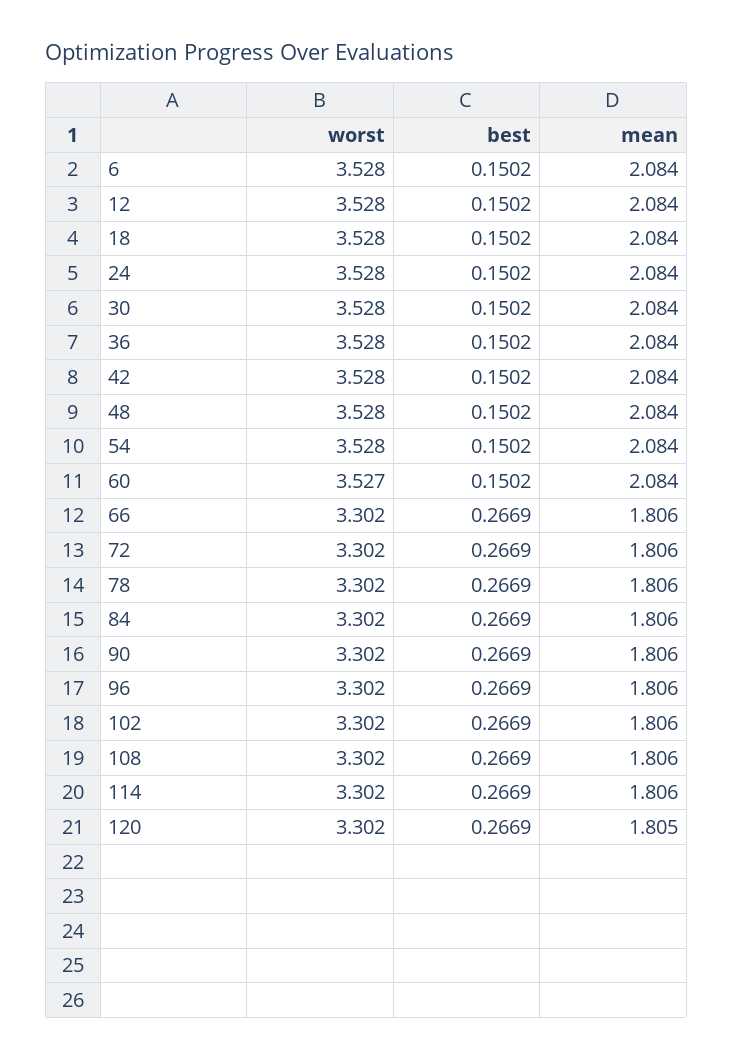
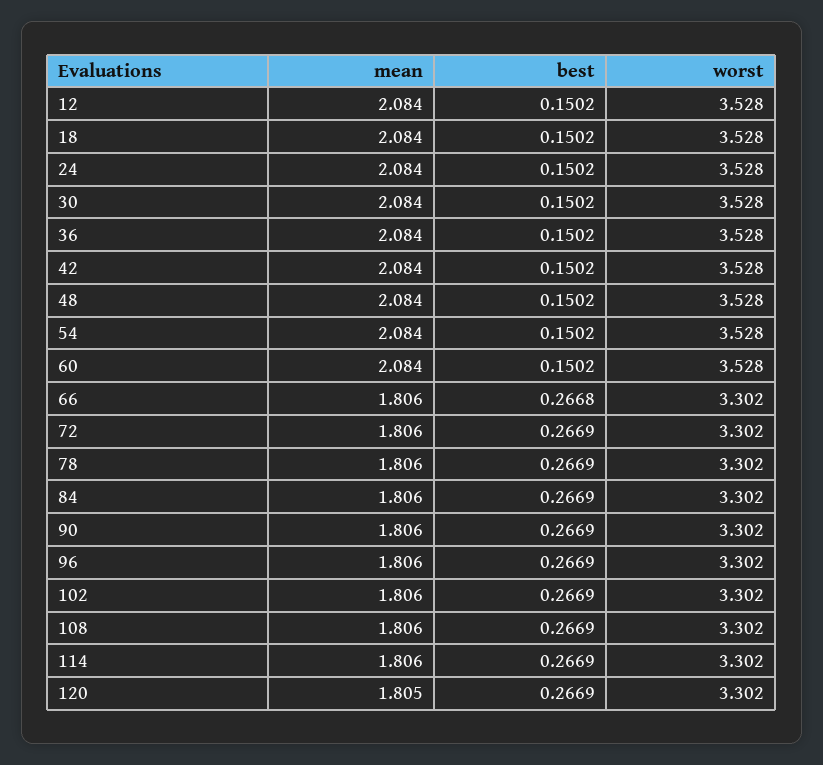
worst, 6: 3.528 -> none
best, 6: 0.1502 -> none
mean, 6: 2.084 -> none
worst, 60: 3.527 -> 3.528
best, 66: 0.2669 -> 0.2668

